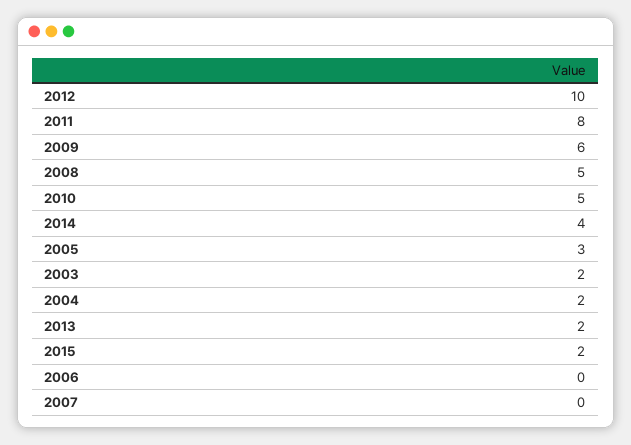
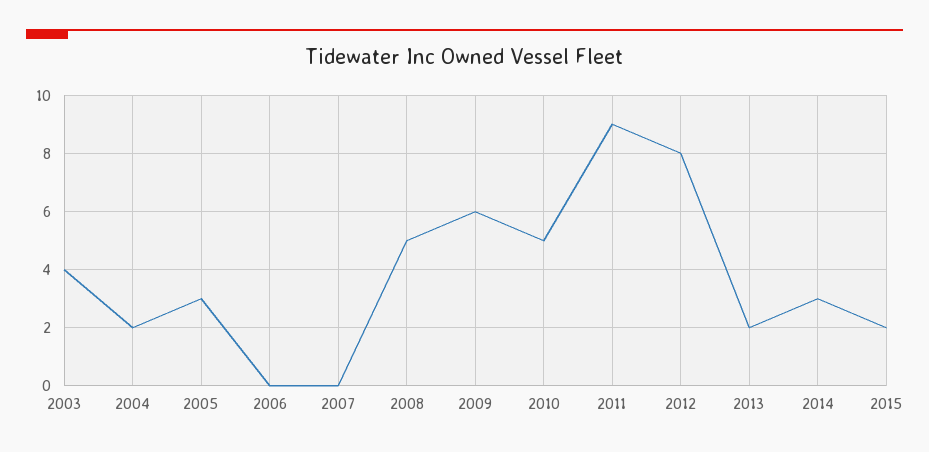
2012: 10 -> 8
2011: 8 -> 9
2014: 4 -> 3
2003: 2 -> 4

